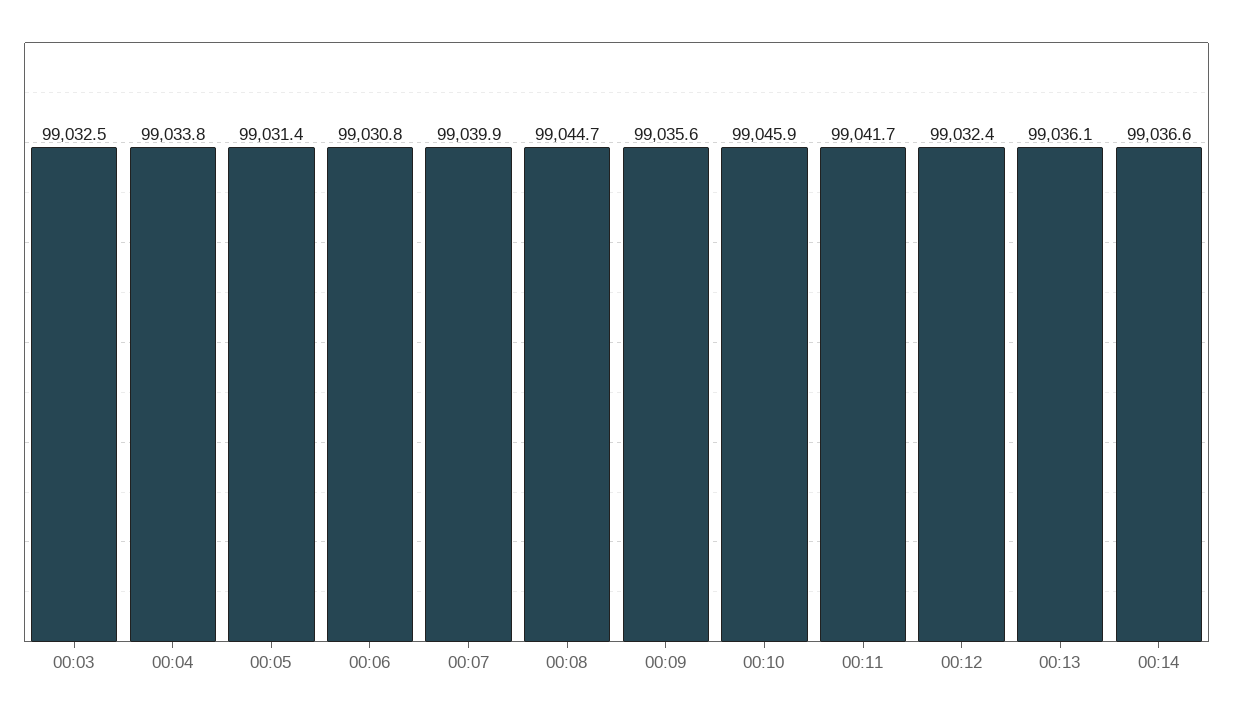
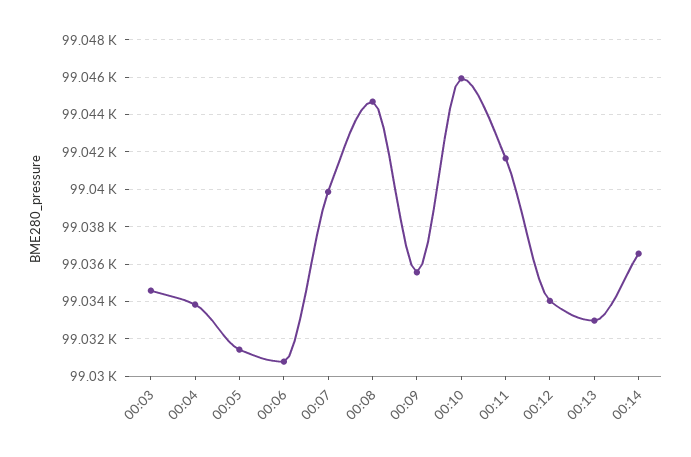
00:03: 99032.5 -> 99034.5
00:12: 99032.4 -> 99034
00:13: 99036.1 -> 99033

